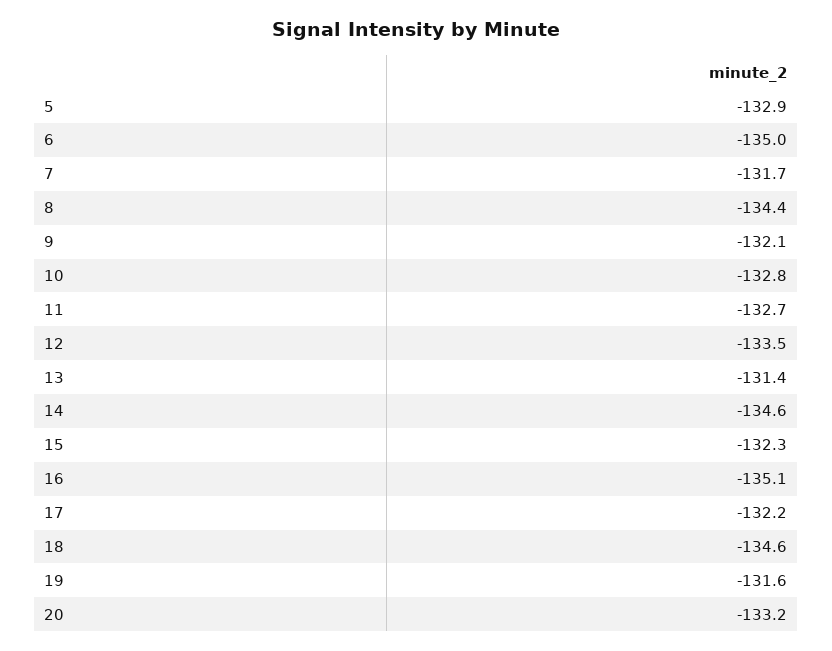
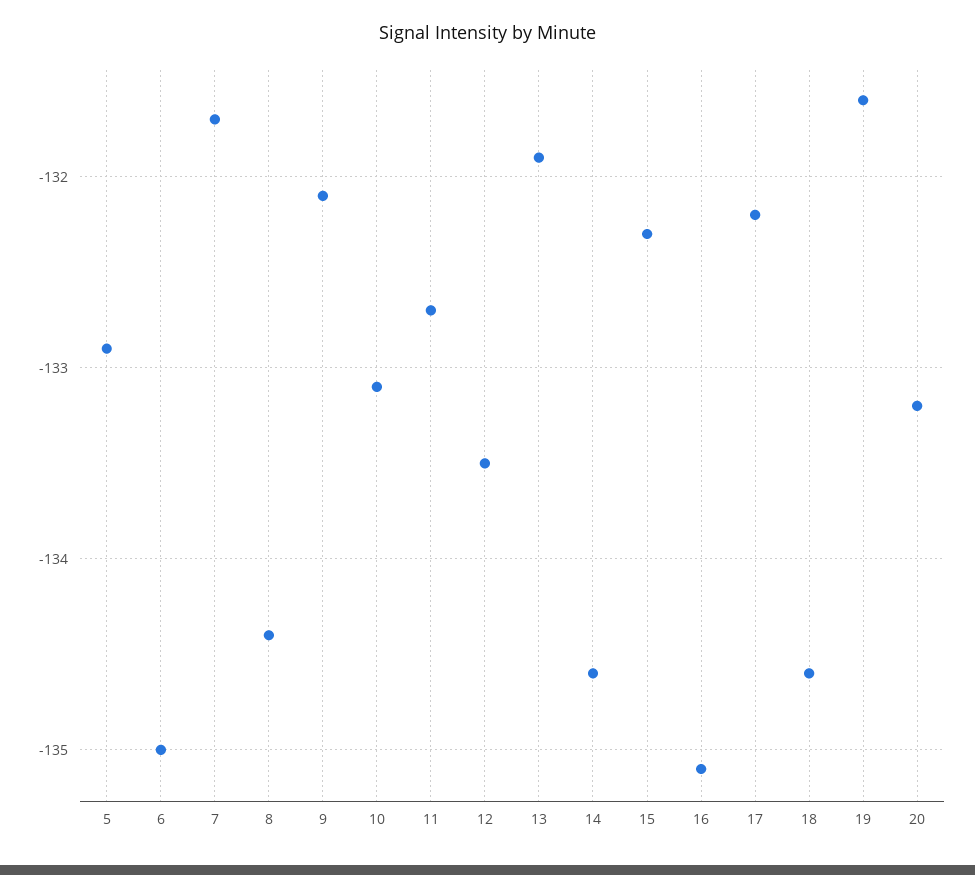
10: -132.8 -> -133.1
13: -131.4 -> -131.9

